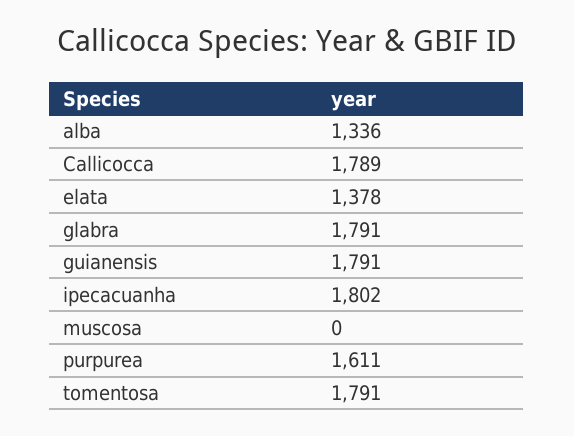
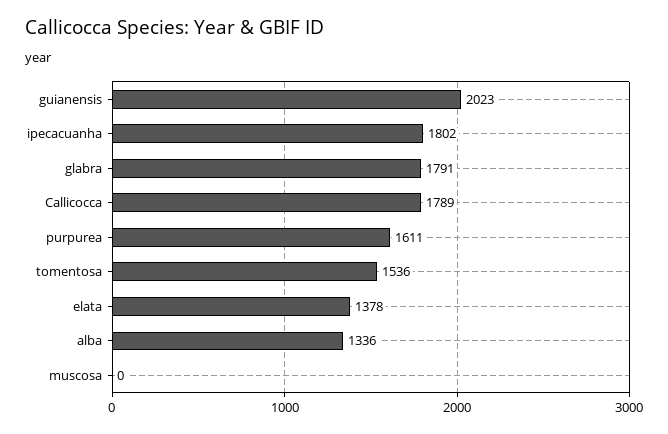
guianensis: 1791 -> 2023
tomentosa: 1791 -> 1536

